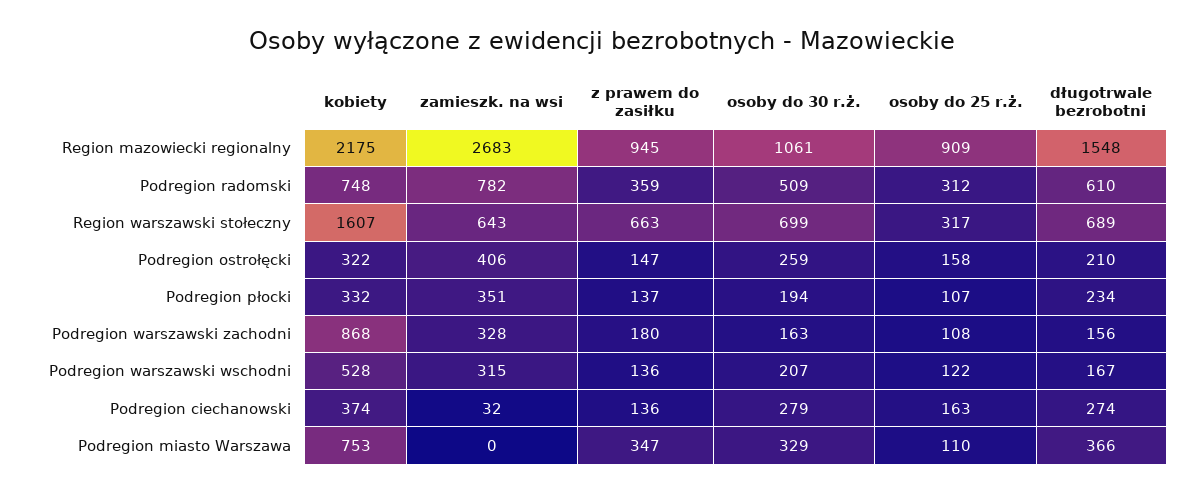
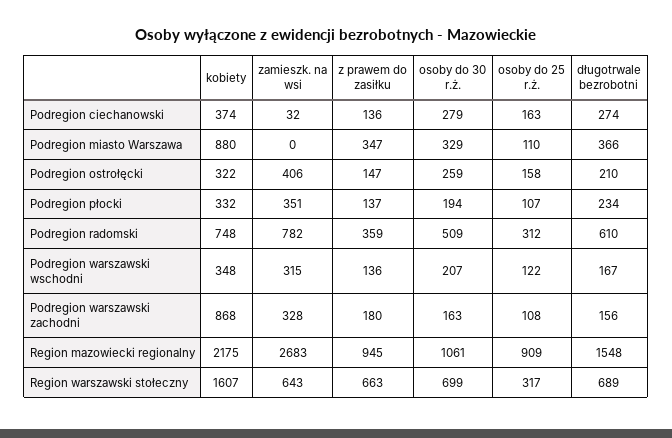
kobiety, Podregion warszawski wschodni: 528 -> 348
kobiety, Podregion miasto Warszawa: 753 -> 880

